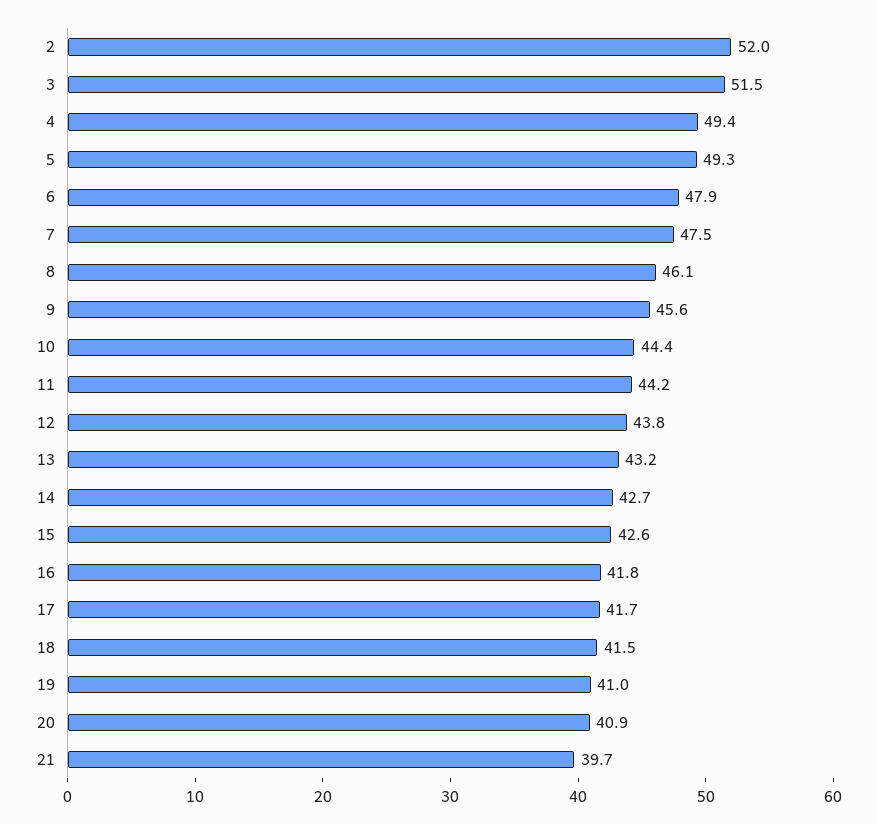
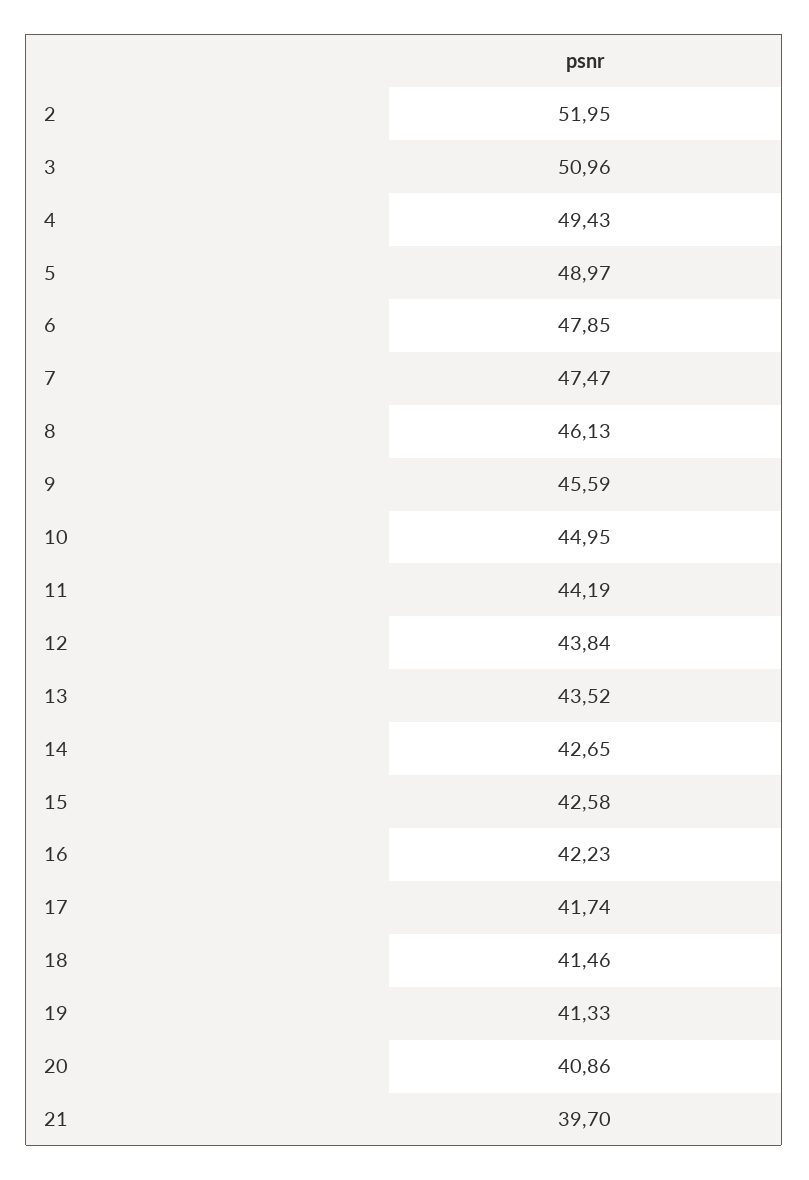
3: 51.5 -> 50.96
5: 49.3 -> 48.97
10: 44.4 -> 44.95
13: 43.2 -> 43.52
16: 41.8 -> 42.23
19: 41 -> 41.33

